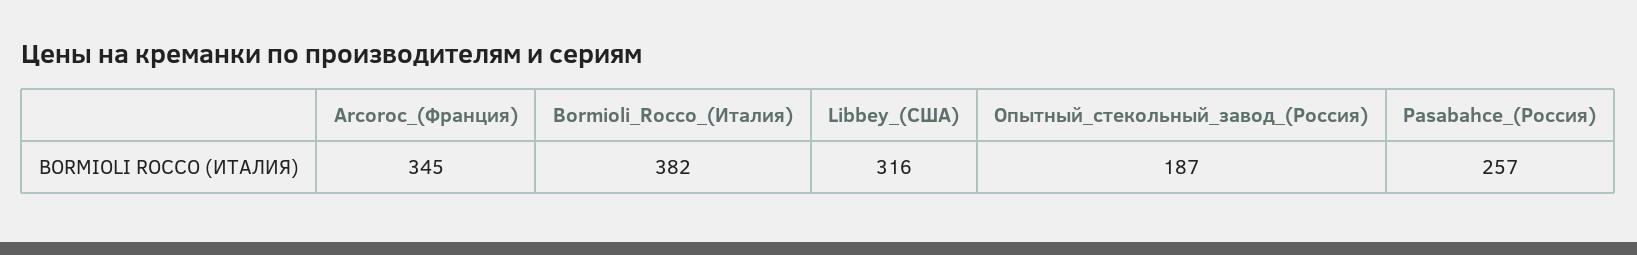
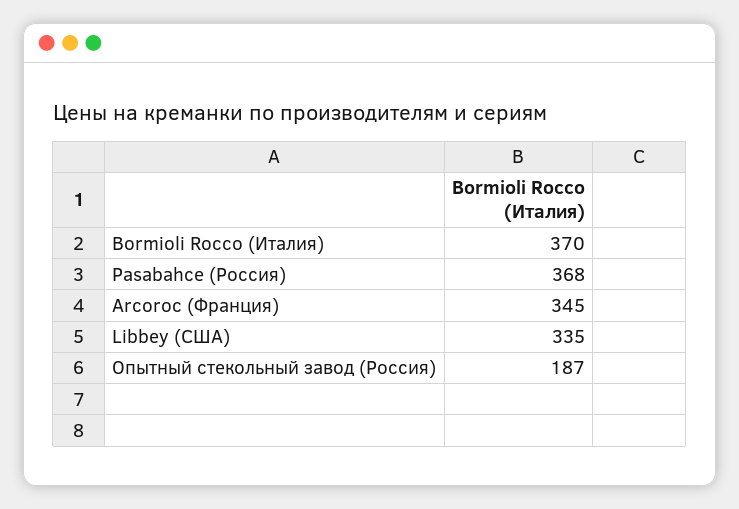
Bormioli_Rocco_(Италия): 382 -> 370
Libbey_(США): 316 -> 335
Pasabahce_(Россия): 257 -> 368

